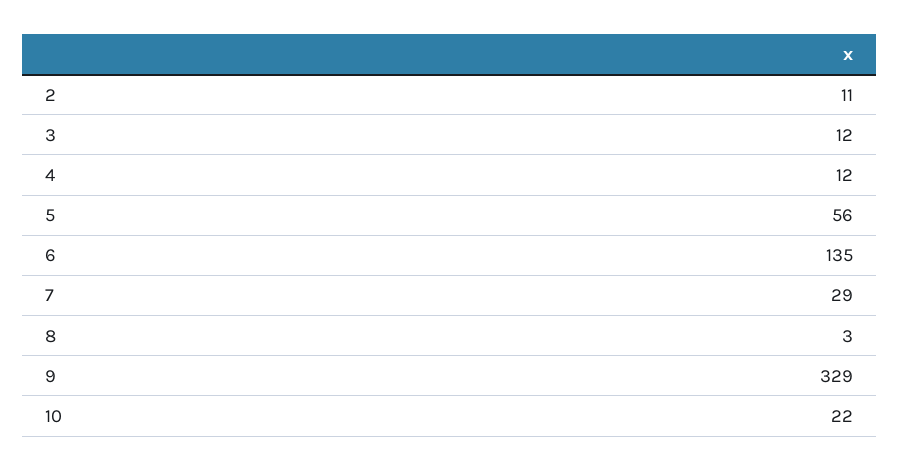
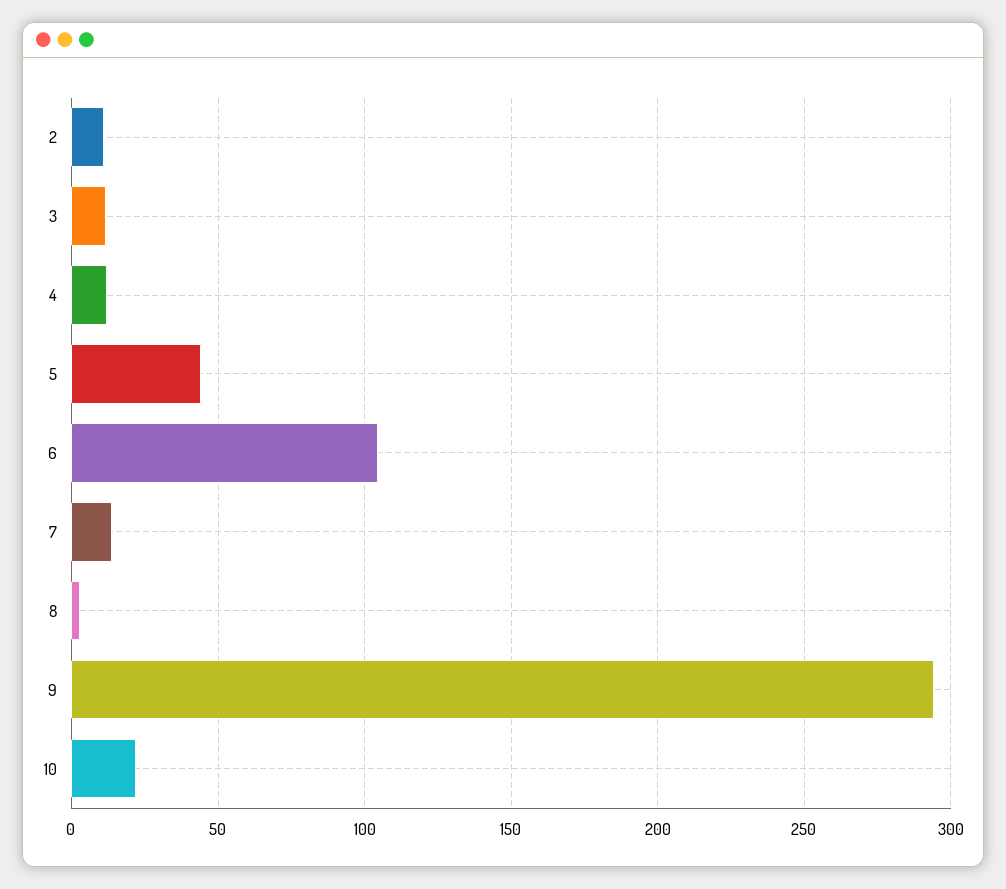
5: 56 -> 45
6: 135 -> 105
7: 29 -> 15
9: 329 -> 295

